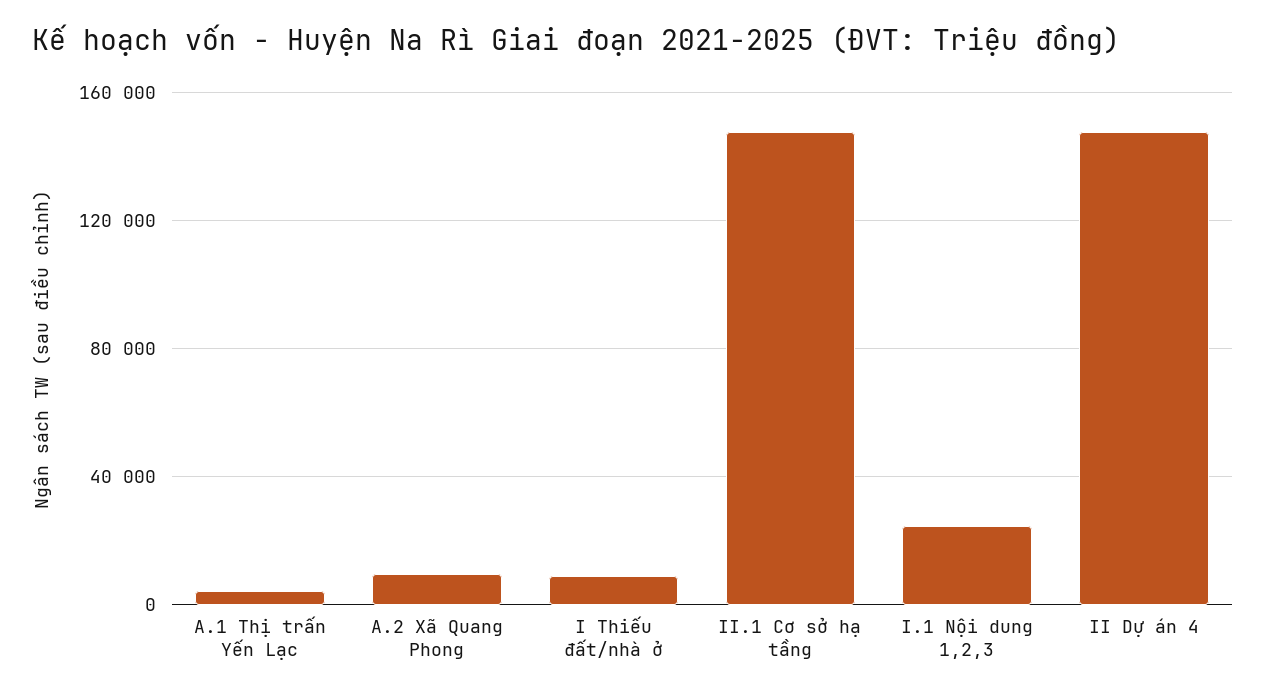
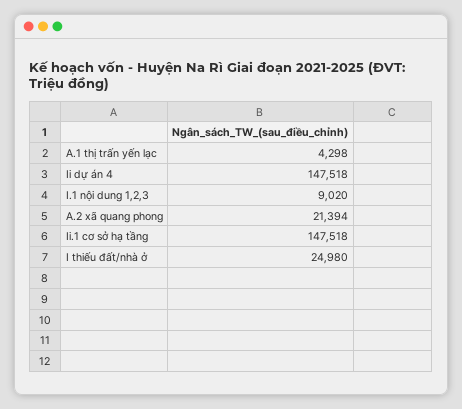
A.2 Xã Quang Phong: 10000 -> 21394
I Thiếu đất/nhà ở: 10000 -> 24980
I.1 Nội dung 1,2,3: 25000 -> 9020

